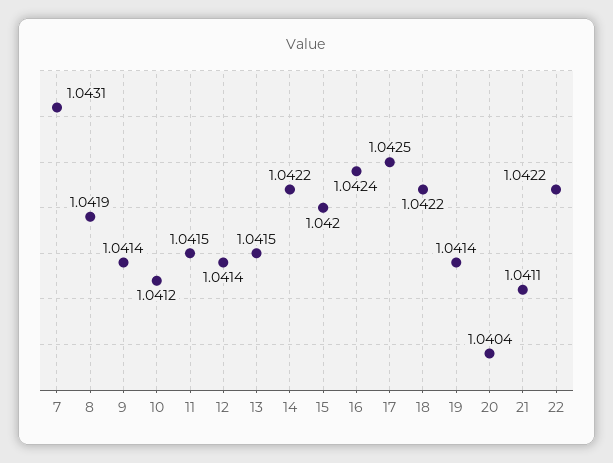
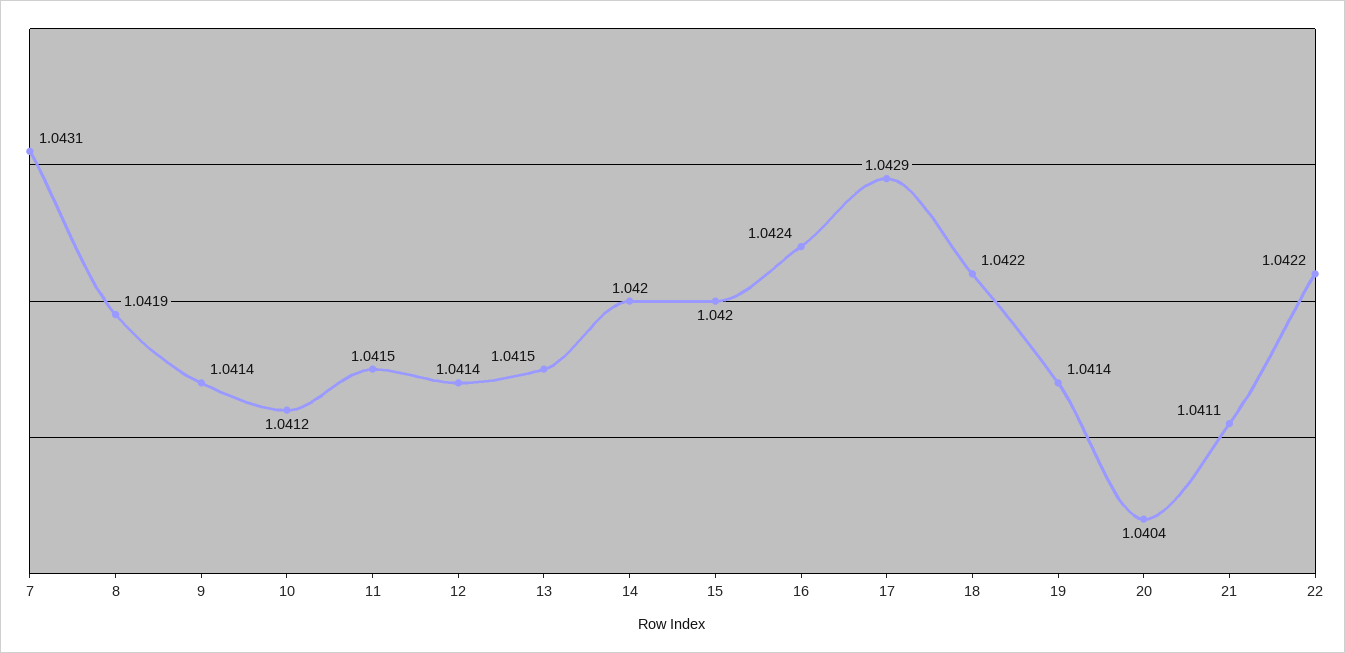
14: 1.0422 -> 1.042
17: 1.0425 -> 1.0429

